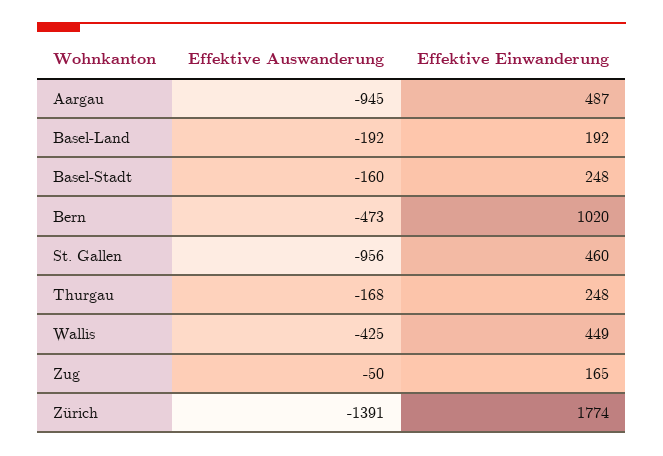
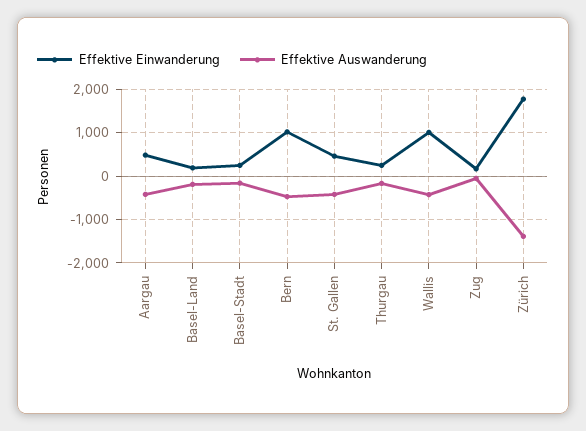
Effektive Auswanderung, Aargau: -945 -> -400
Effektive Auswanderung, St. Gallen: -956 -> -400
Effektive Einwanderung, Wallis: 449 -> 1000

